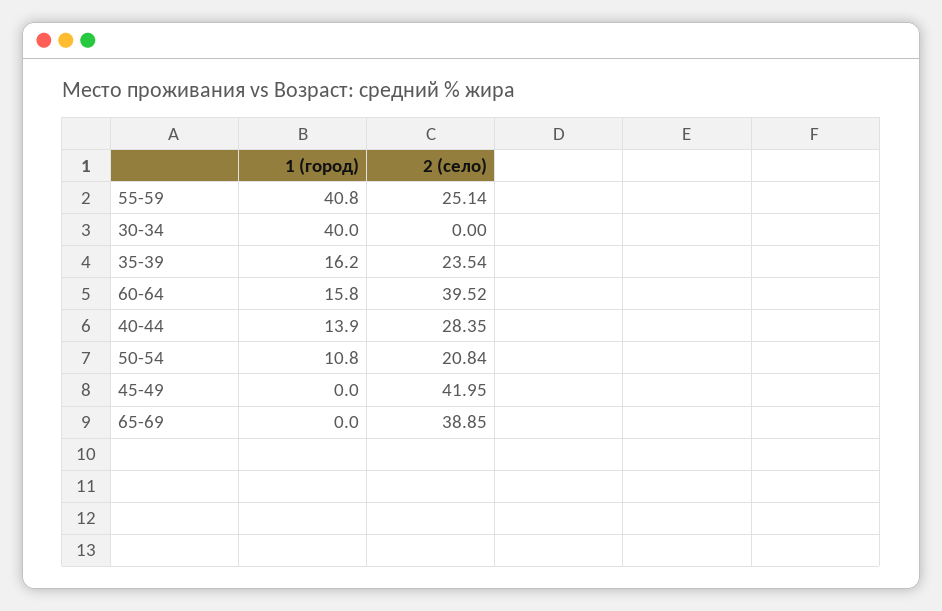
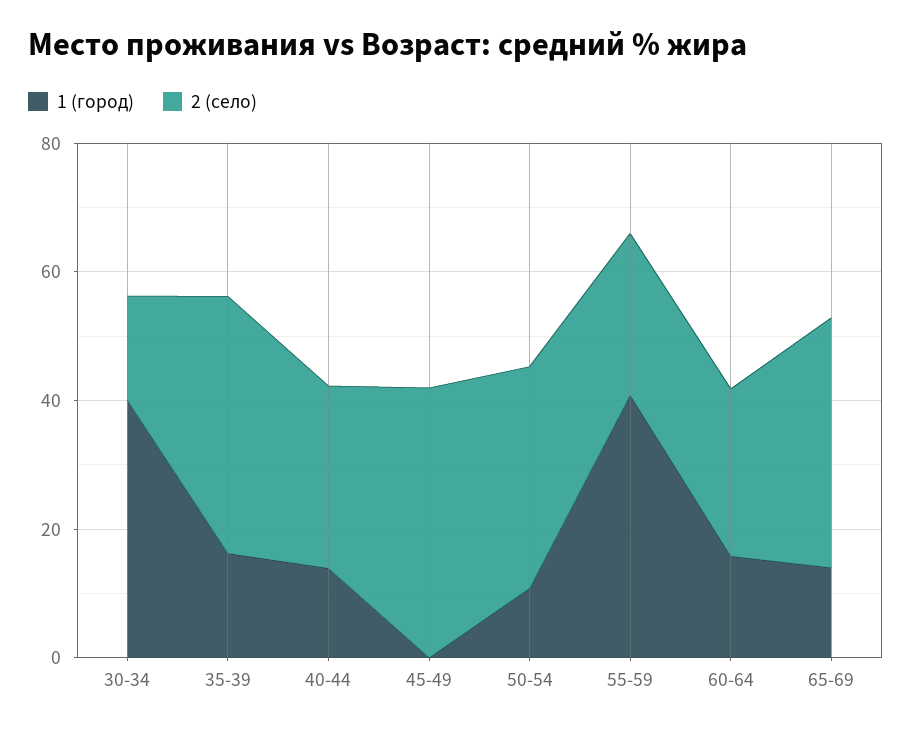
2 (село), 30-34: 0 -> 15
2 (село), 35-39: 23.54 -> 40
2 (село), 60-64: 39.52 -> 25
2 (село), 50-54: 20.84 -> 35
1 (город), 65-69: 0 -> 15

